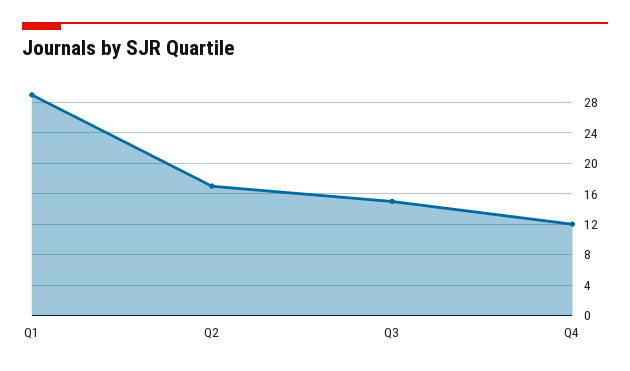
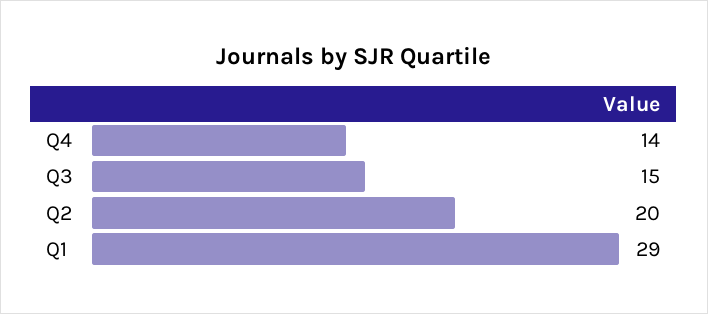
Q2: 17 -> 20
Q4: 12 -> 14

